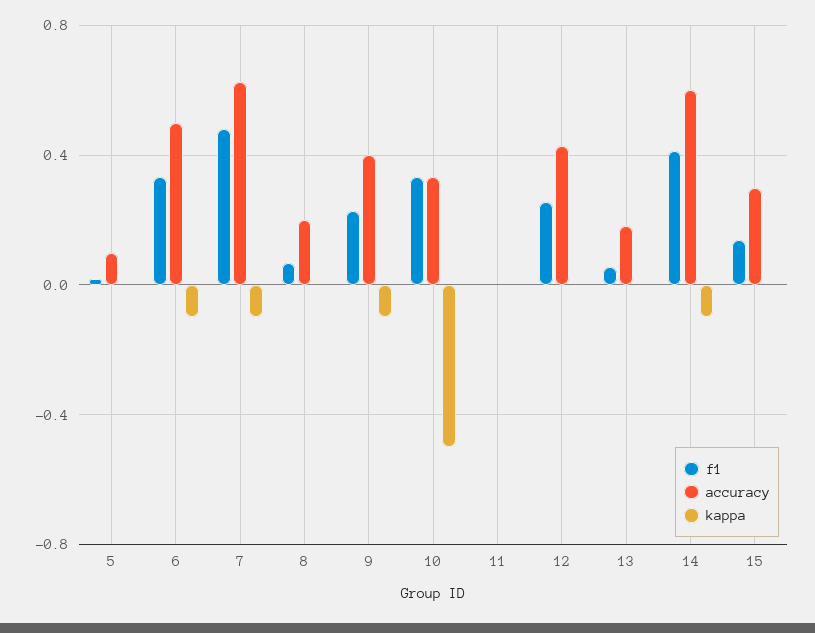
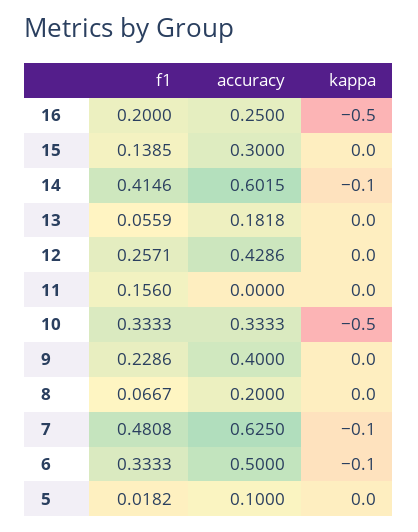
kappa, 9: -0.1 -> 0
f1, 11: 0 -> 0.156
f1, 16: none -> 0.2
accuracy, 16: none -> 0.25
kappa, 16: none -> -0.5

